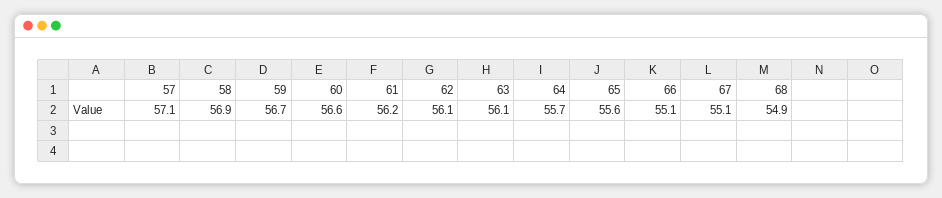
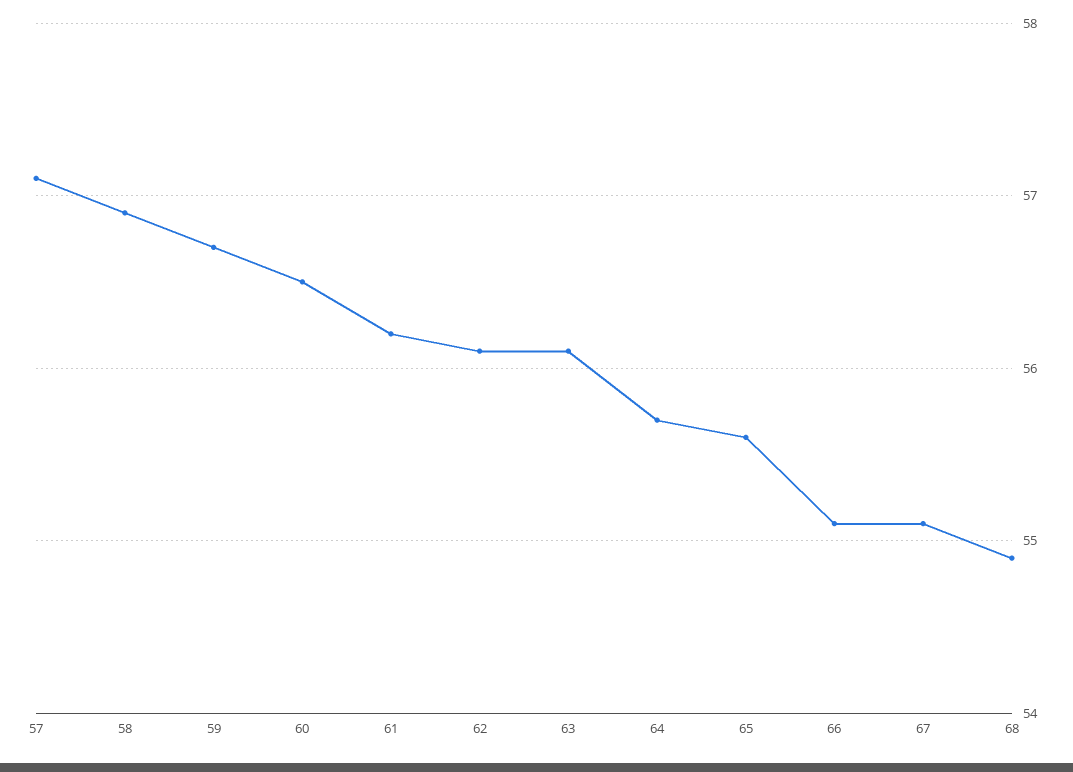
60: 56.6 -> 56.5

